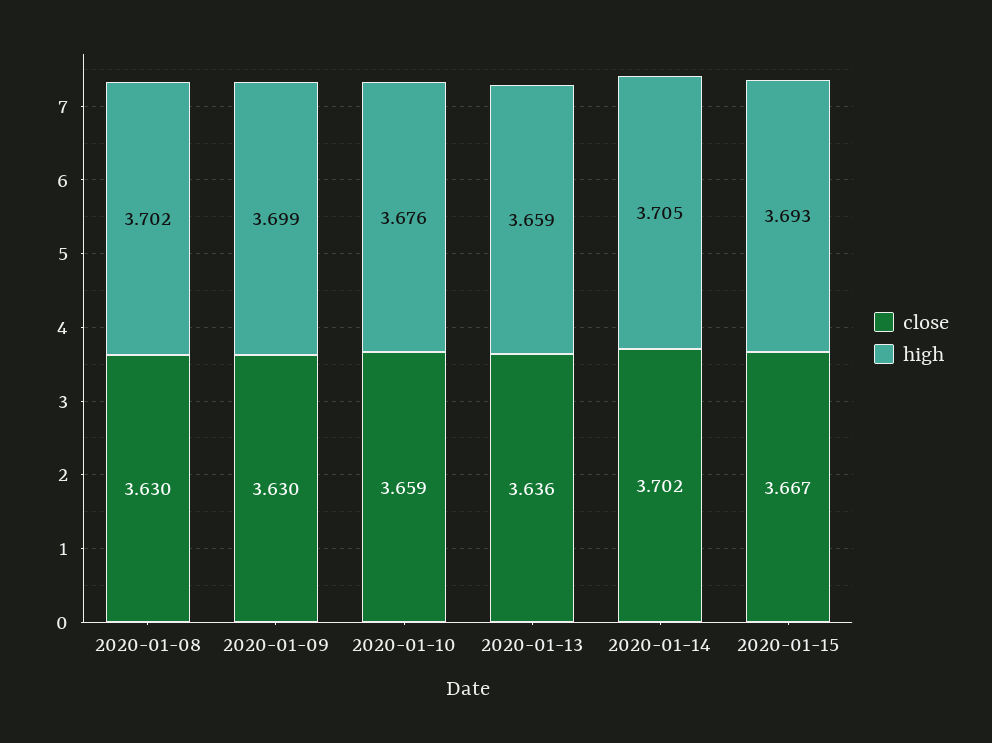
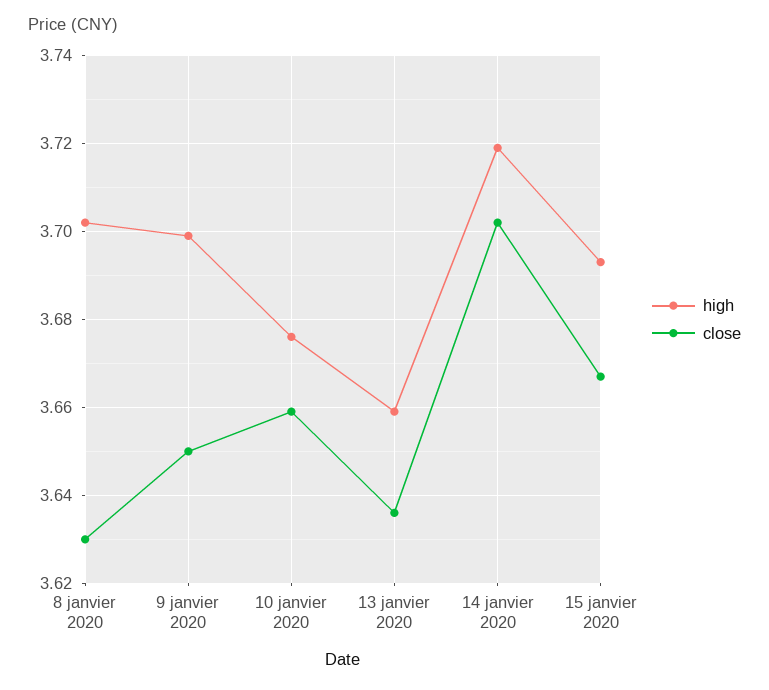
close, 2020-01-09: 3.63 -> 3.65
high, 2020-01-14: 3.705 -> 3.72

